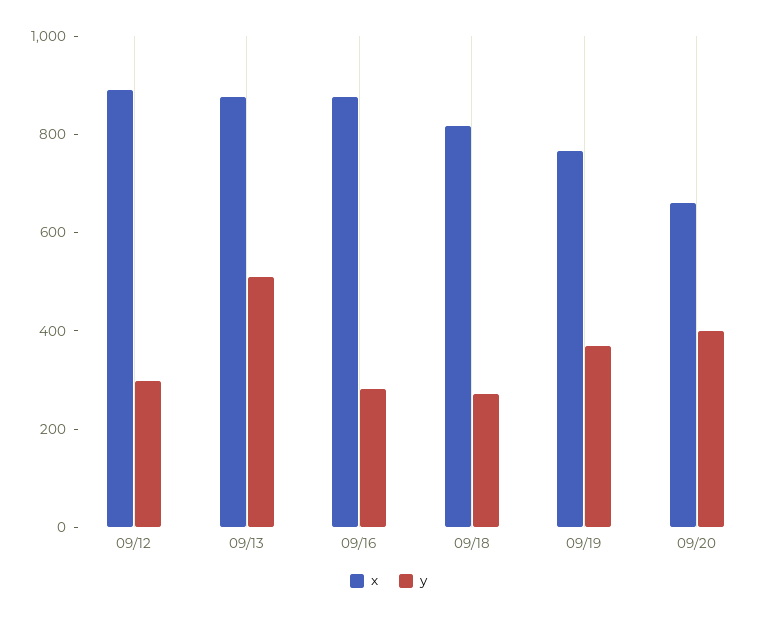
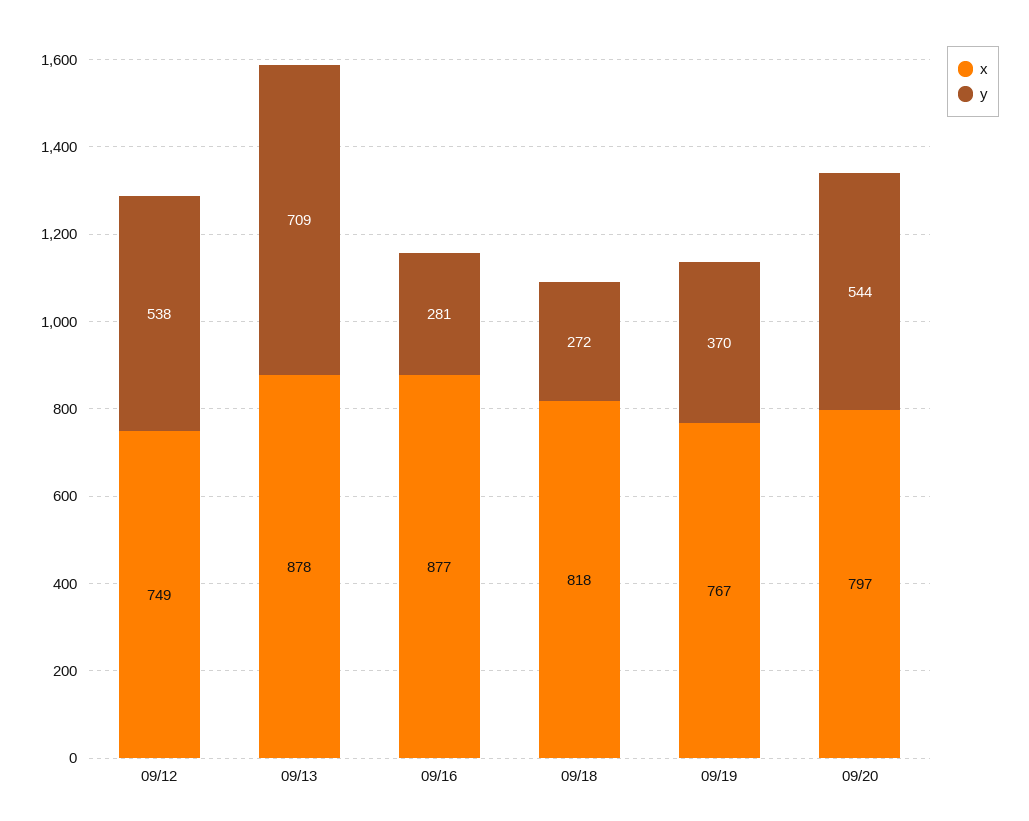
x, 09/12: 900 -> 749
y, 09/12: 300 -> 538
y, 09/13: 500 -> 709
x, 09/20: 650 -> 797
y, 09/20: 400 -> 544

